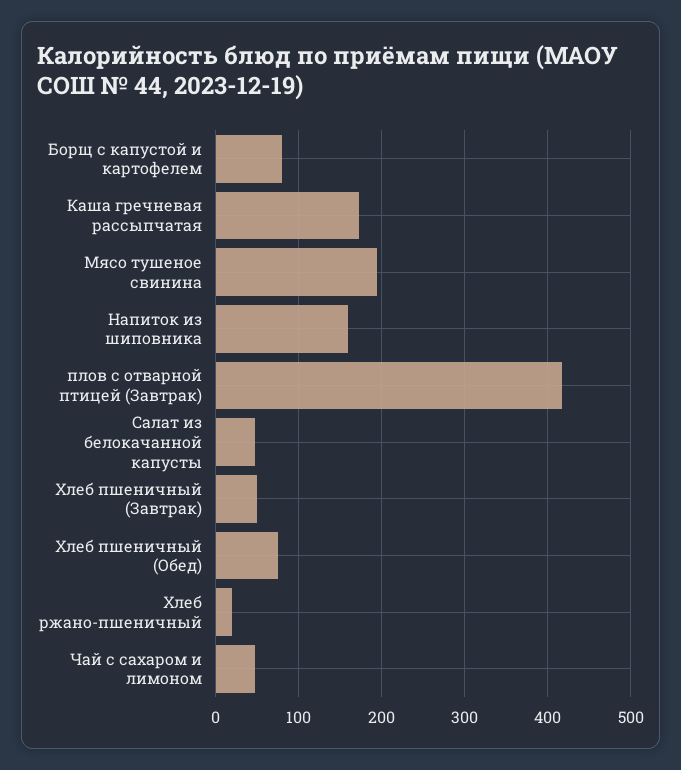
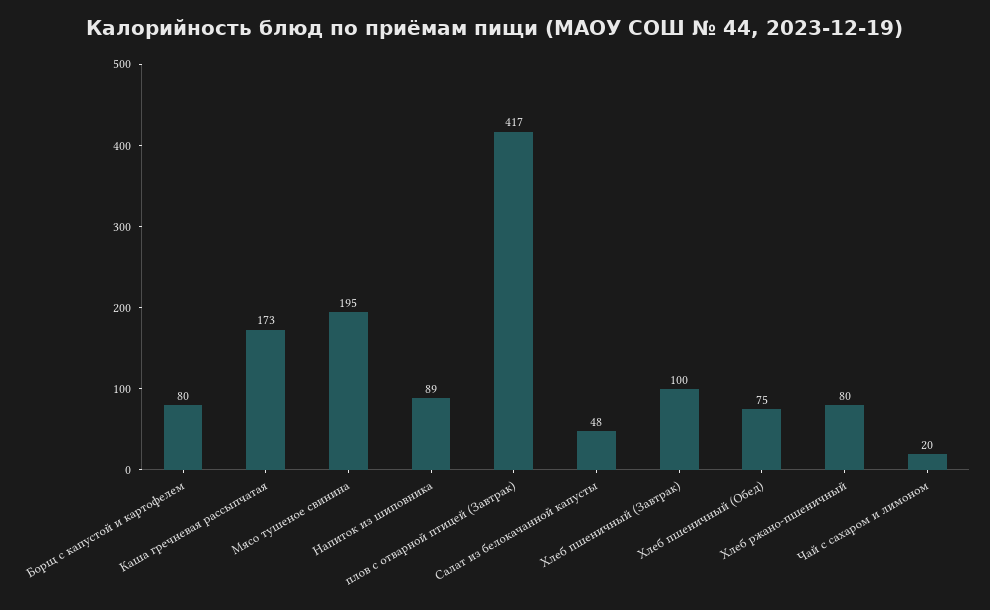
Напиток из шиповника: 160 -> 89
Хлеб пшеничный (Завтрак): 50 -> 100
Хлеб ржано-пшеничный: 20 -> 80
Чай с сахаром и лимоном: 50 -> 20

